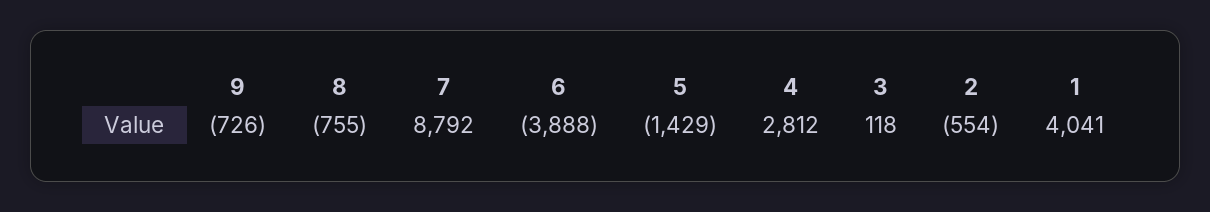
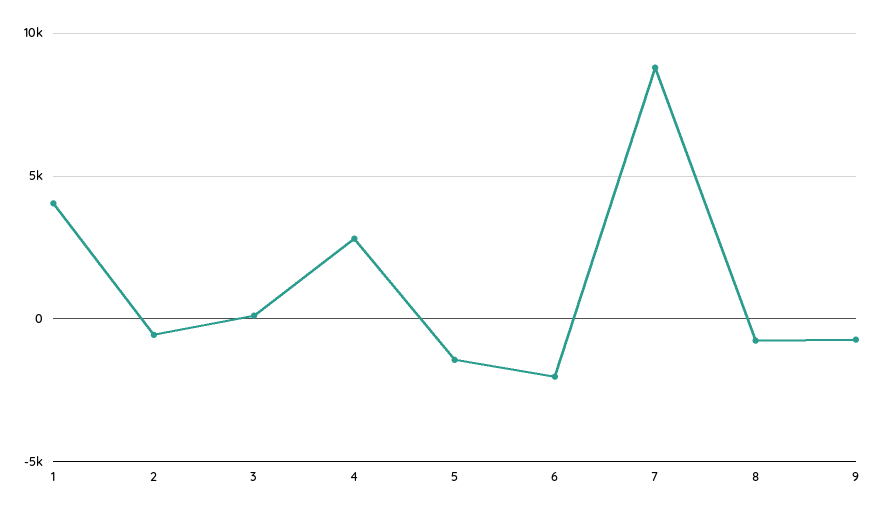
6: -3888 -> -2000

